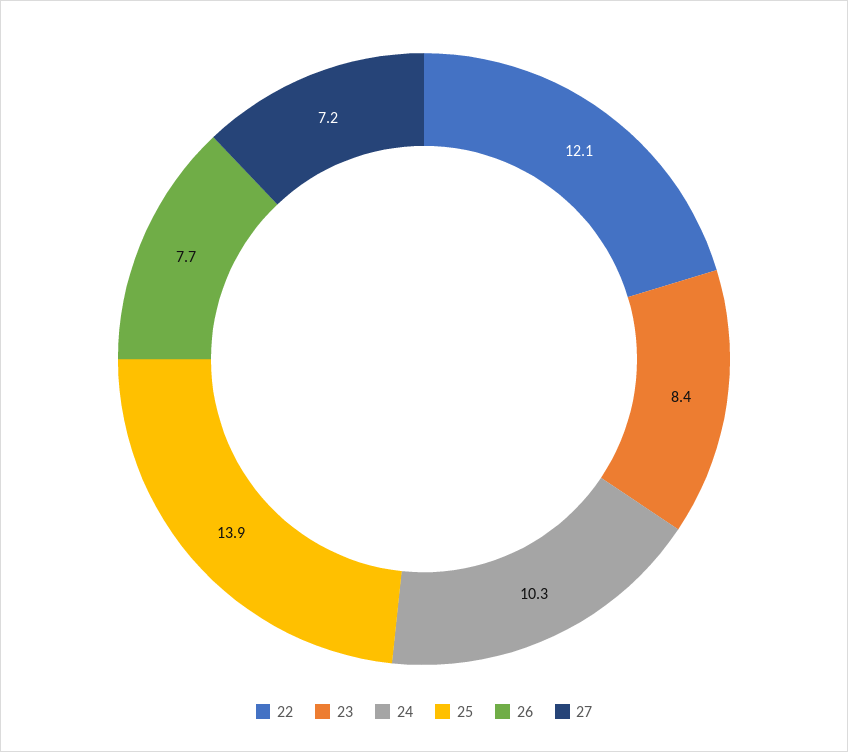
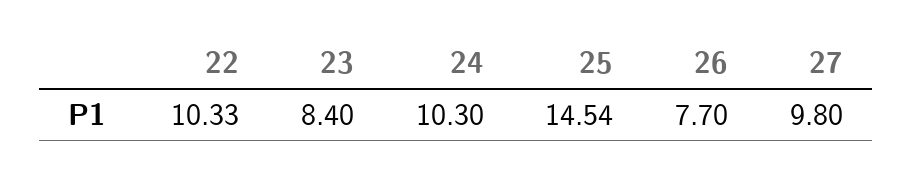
22: 12.1 -> 10.33
25: 13.9 -> 14.54
27: 7.2 -> 9.8

